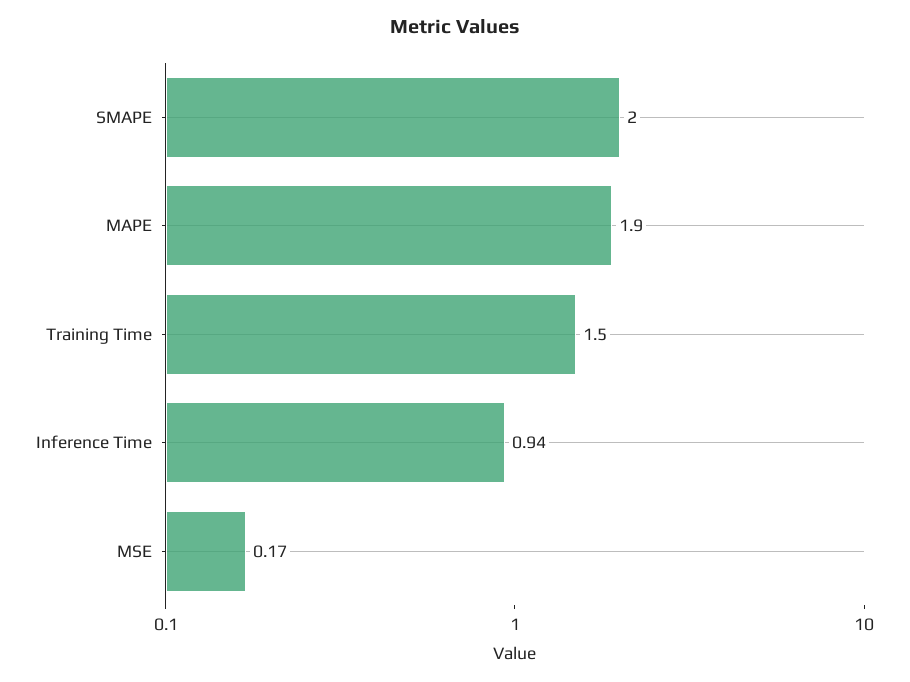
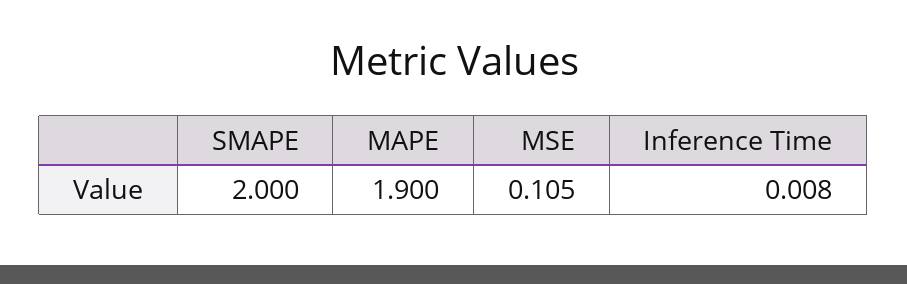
Training Time: 1.5 -> none
Inference Time: 0.94 -> 0.008
MSE: 0.17 -> 0.105

